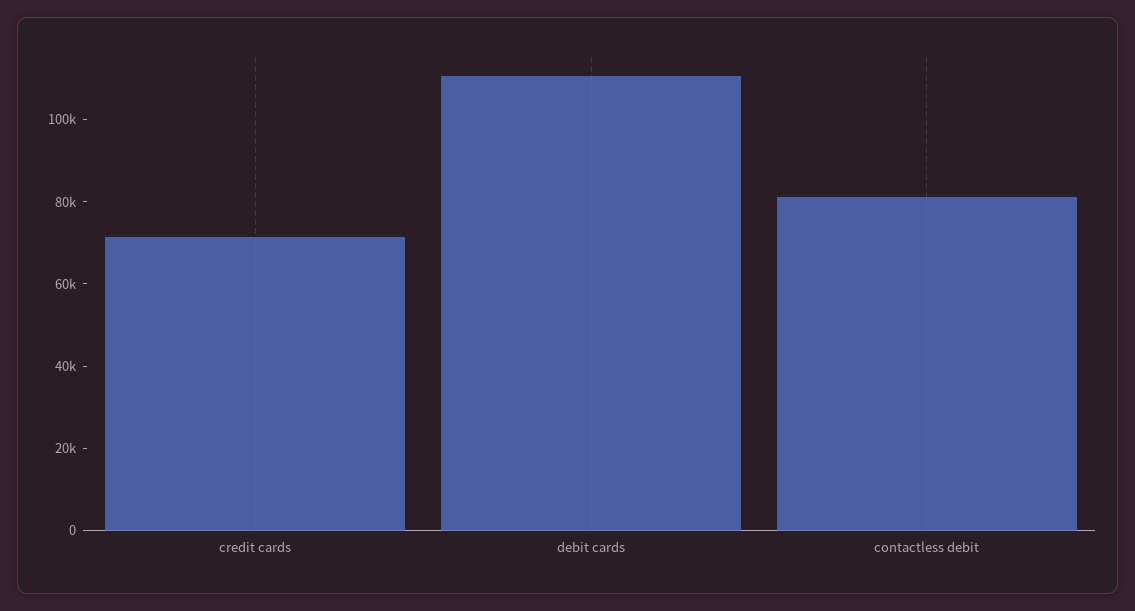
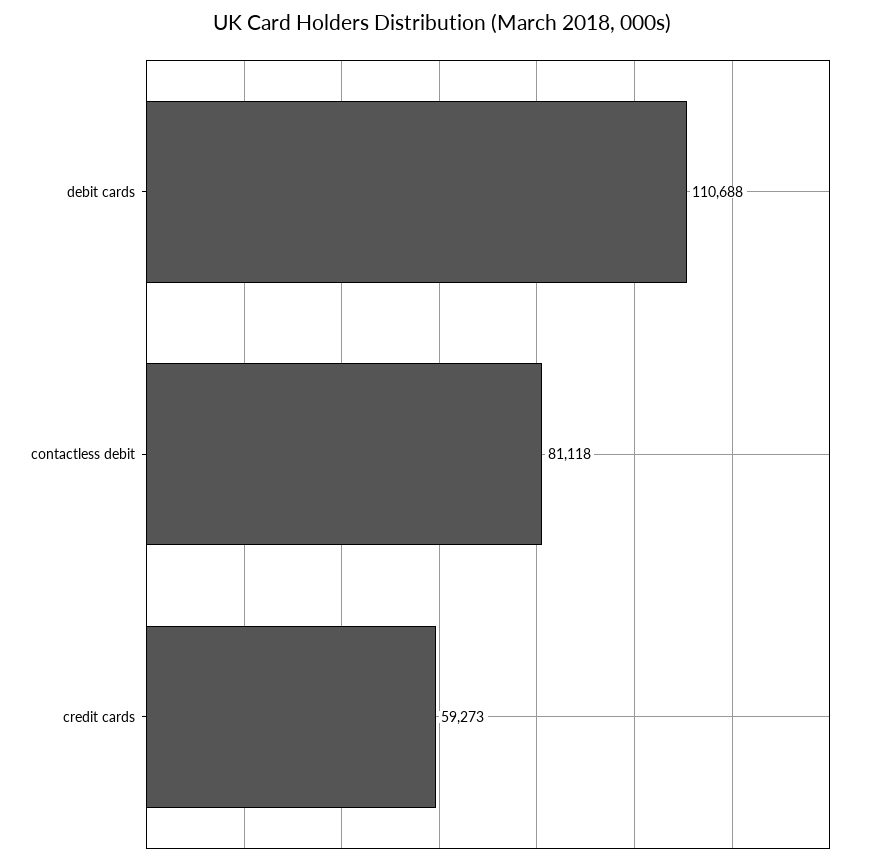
credit cards: 70000 -> 59273

